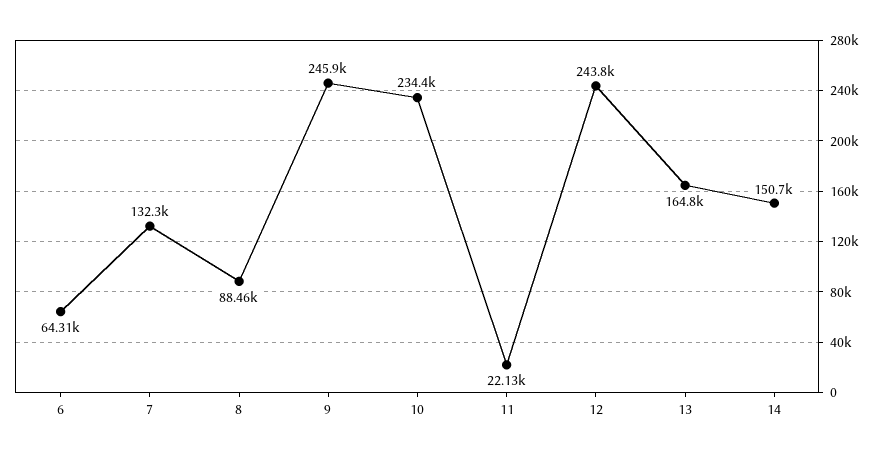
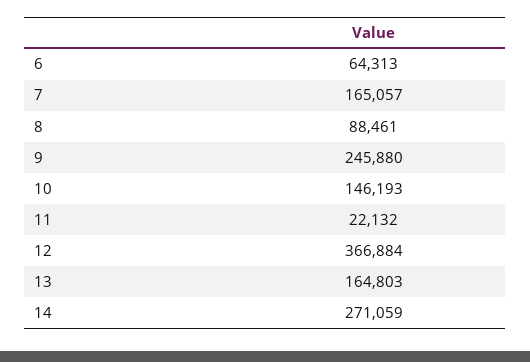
7: 132300 -> 165057
10: 234400 -> 146193
12: 243800 -> 366884
14: 150700 -> 271059

